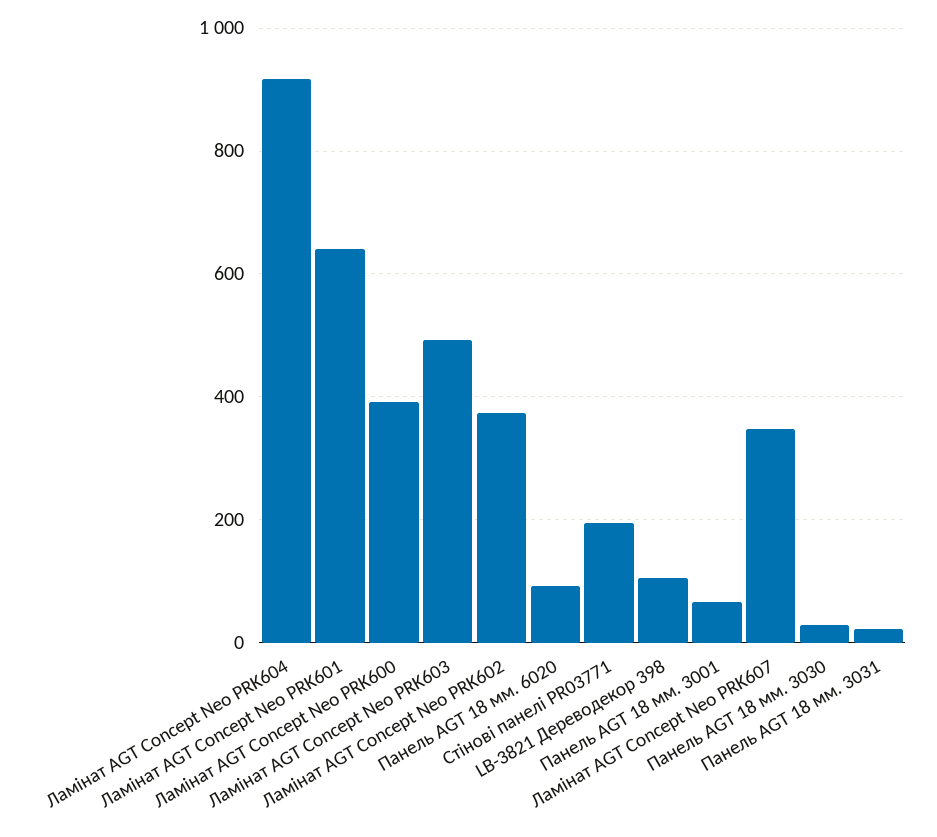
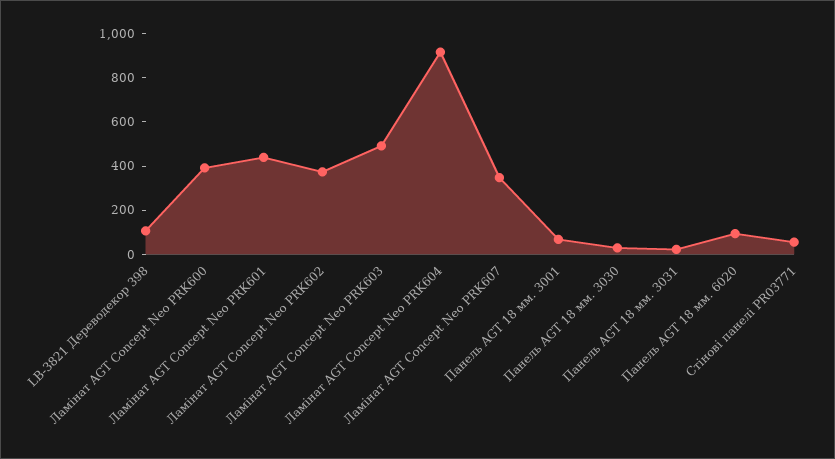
Ламінат AGT Concept Neo PRK601: 640 -> 450
Стінові панелі PR03771: 200 -> 50

